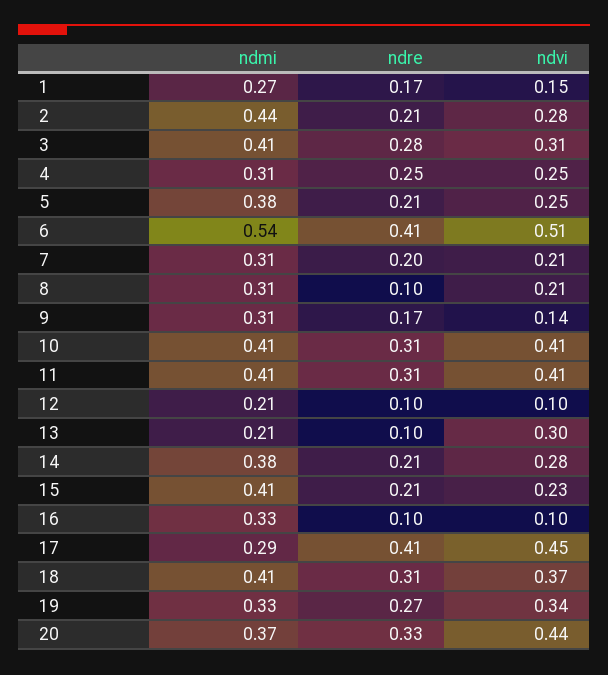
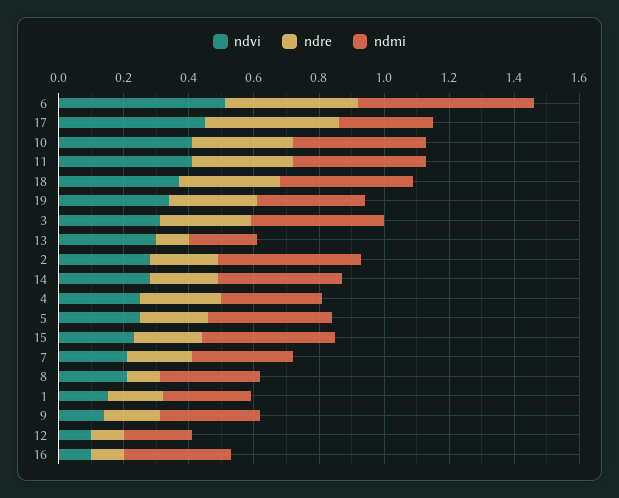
ndmi, 20: 0.37 -> none
ndre, 20: 0.33 -> none
ndvi, 20: 0.44 -> none

